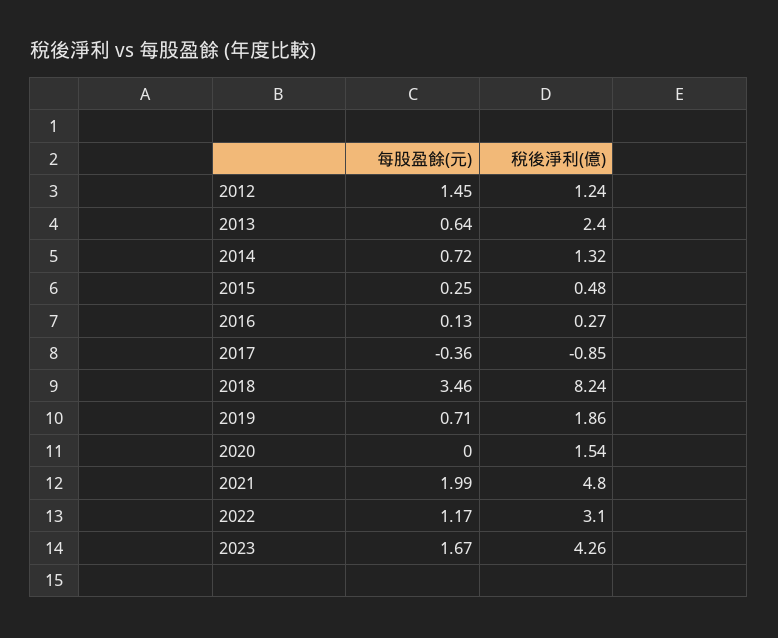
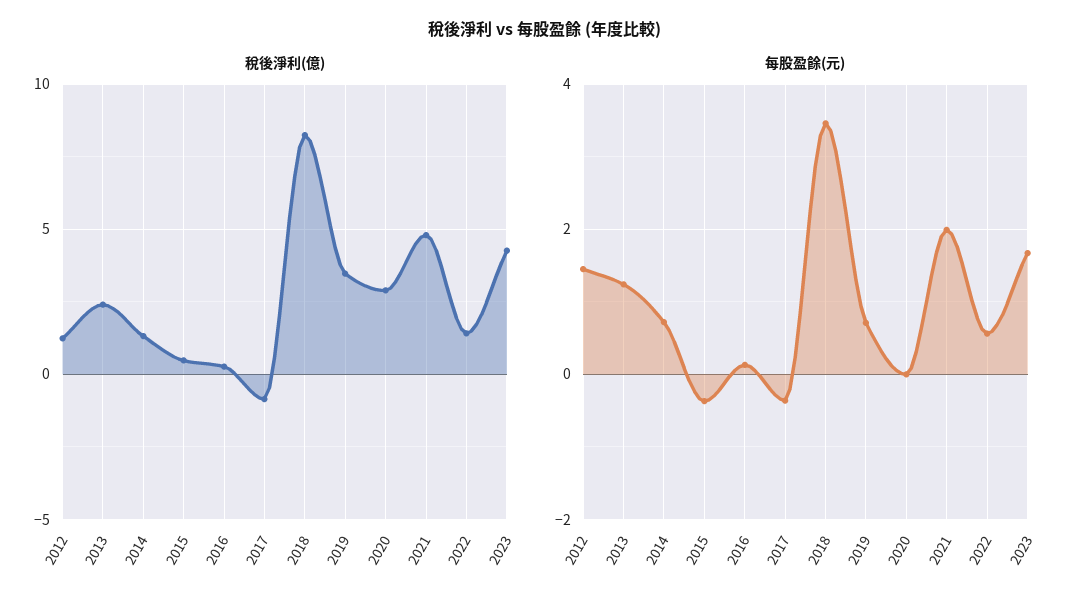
每股盈餘(元), 2013: 0.64 -> 1.2
每股盈餘(元), 2015: 0.25 -> -0.4
稅後淨利(億), 2019: 1.86 -> 3.5
稅後淨利(億), 2020: 1.54 -> 3
每股盈餘(元), 2022: 1.17 -> 0.6
稅後淨利(億), 2022: 3.1 -> 1.5

